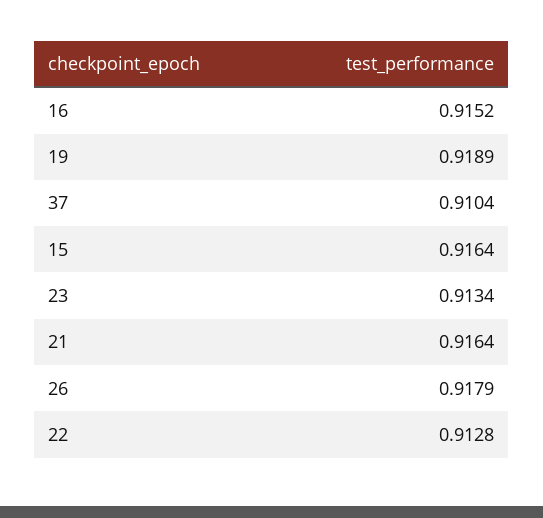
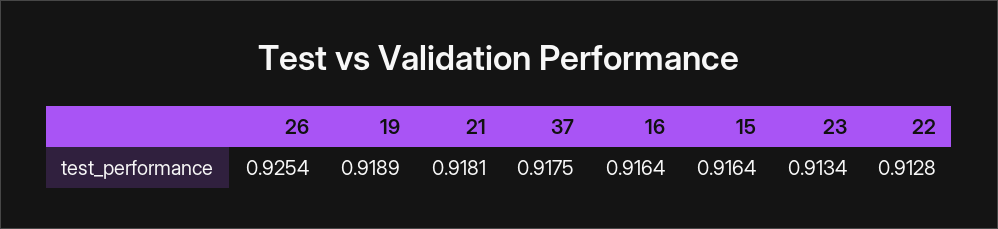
16: 0.9152 -> 0.9164
37: 0.9104 -> 0.9175
21: 0.9164 -> 0.9181
26: 0.9179 -> 0.9254

